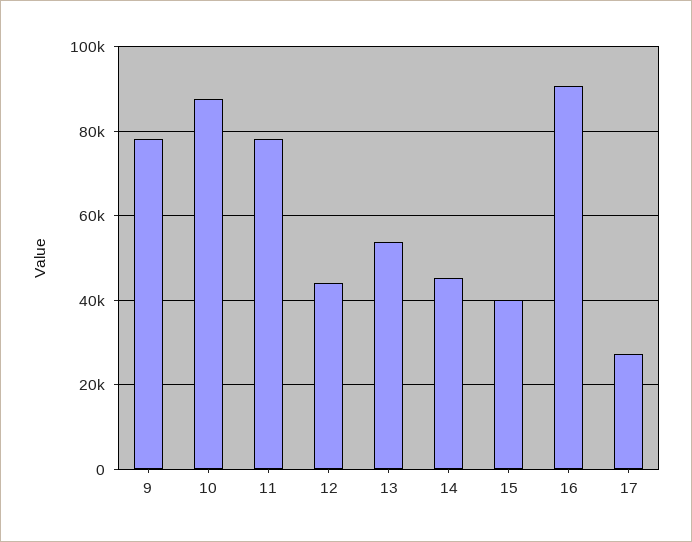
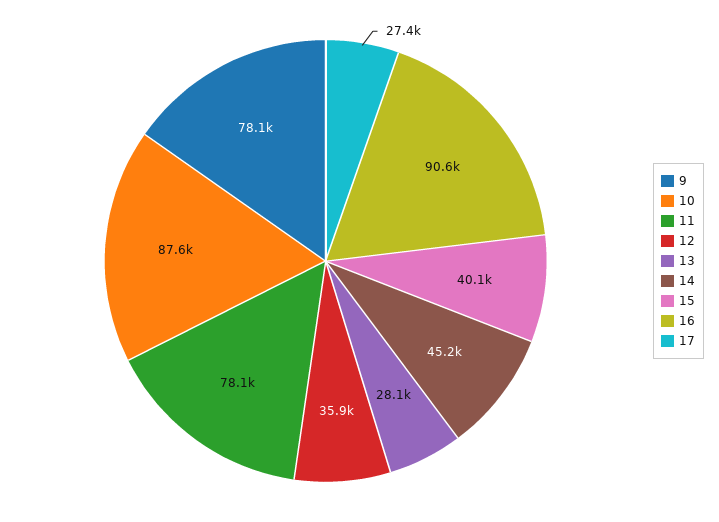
12: 44000 -> 35900
13: 54000 -> 28100

